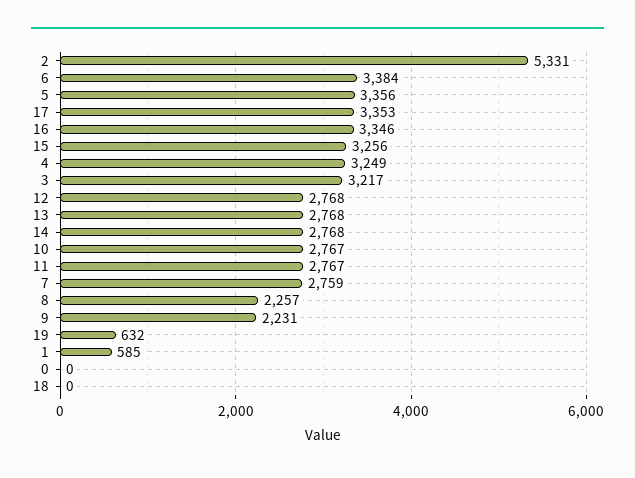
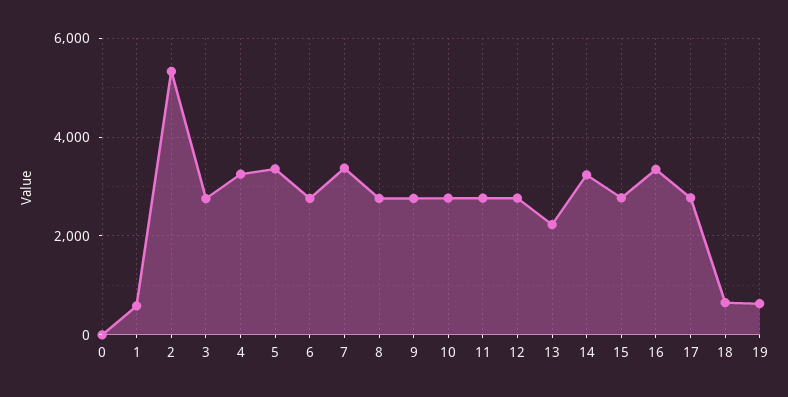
6: 3384 -> 2800
17: 3353 -> 2800
15: 3256 -> 2800
3: 3217 -> 2800
13: 2768 -> 2200
14: 2768 -> 3200
7: 2759 -> 3400
8: 2257 -> 2800
9: 2231 -> 2800
18: 0 -> 600

